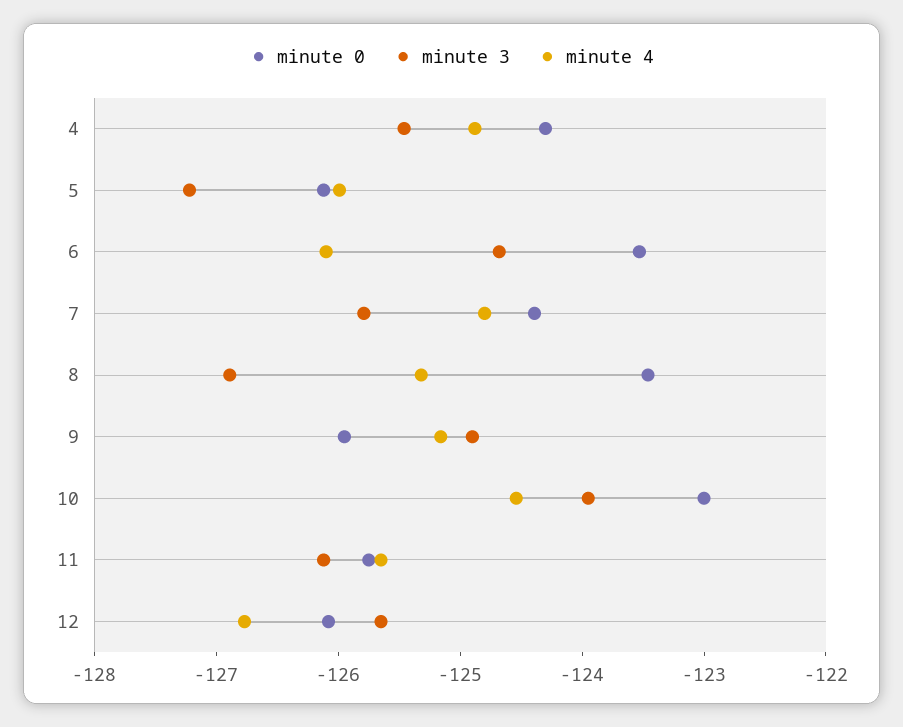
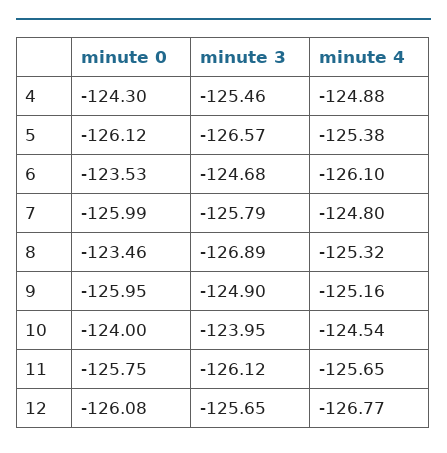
minute 3, 5: -127.2 -> -126.57
minute 4, 5: -126 -> -125.38
minute 0, 7: -124.4 -> -125.99
minute 0, 10: -123 -> -124

